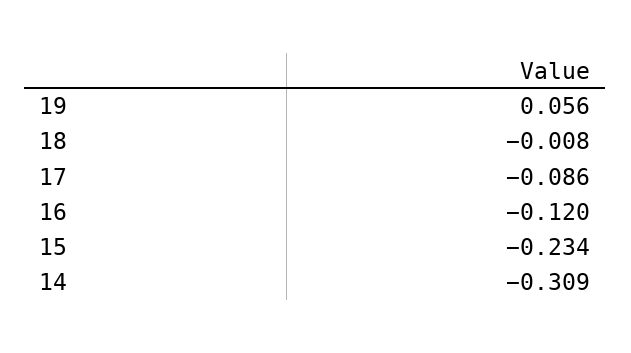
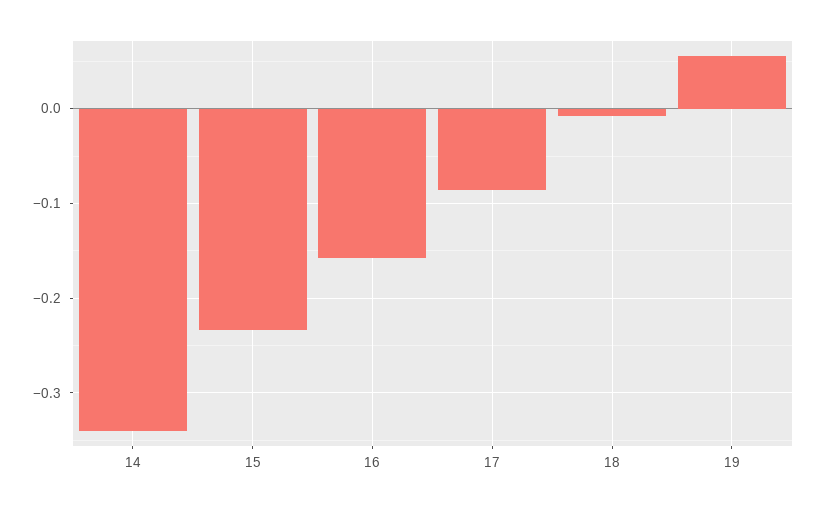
16: -0.12 -> -0.16
14: -0.309 -> -0.34

